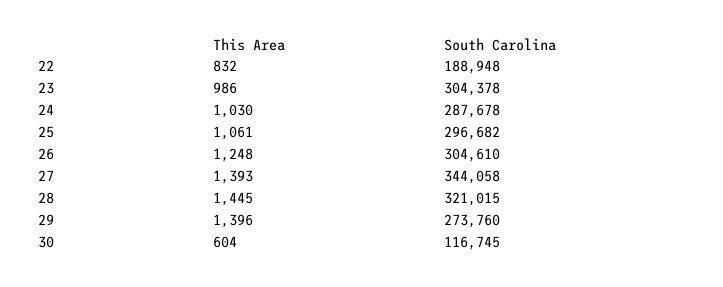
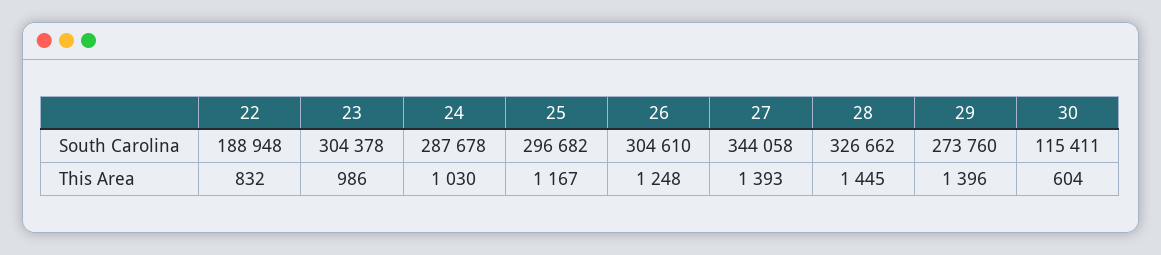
This Area, 25: 1061 -> 1167
South Carolina, 28: 321015 -> 326662
South Carolina, 30: 116745 -> 115411

